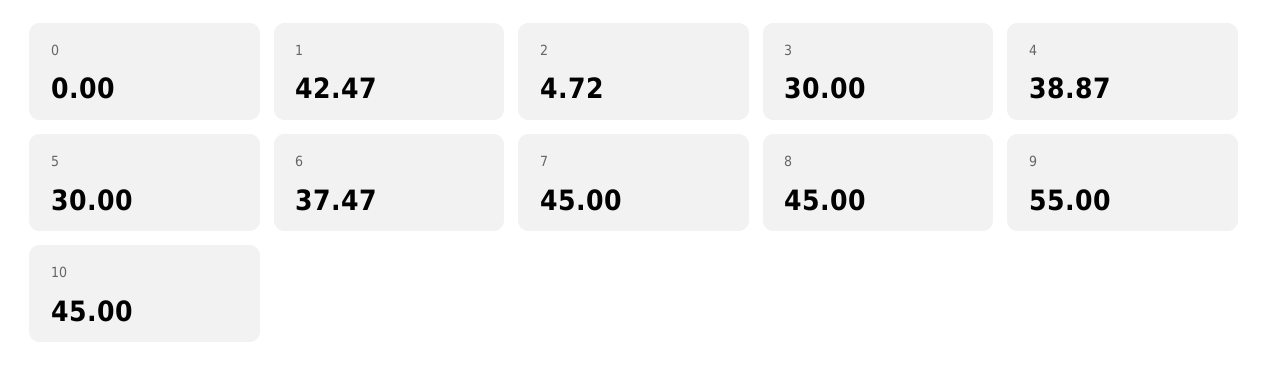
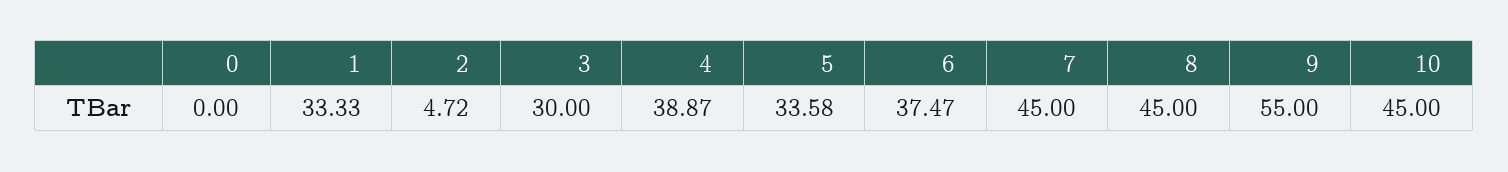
1: 42.47 -> 33.33
5: 30 -> 33.58

